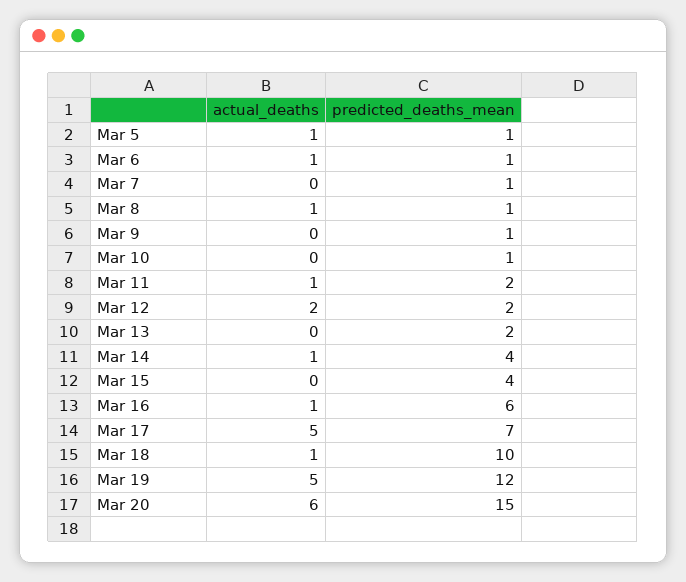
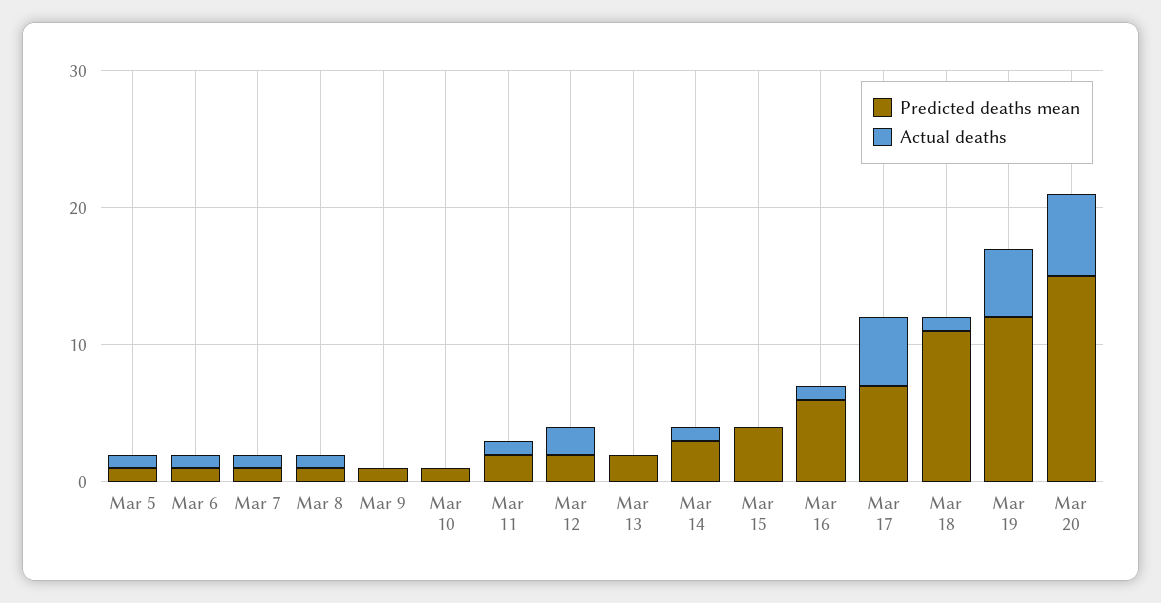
actual_deaths, Mar 7: 0 -> 1
predicted_deaths_mean, Mar 14: 4 -> 3
predicted_deaths_mean, Mar 18: 10 -> 11

